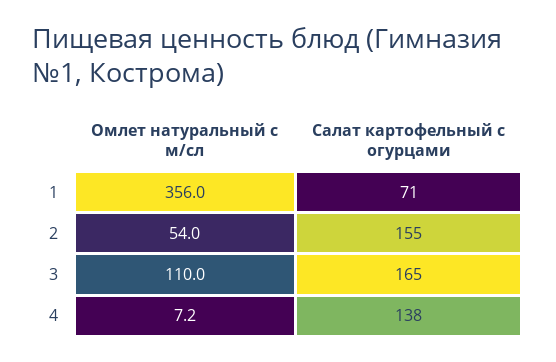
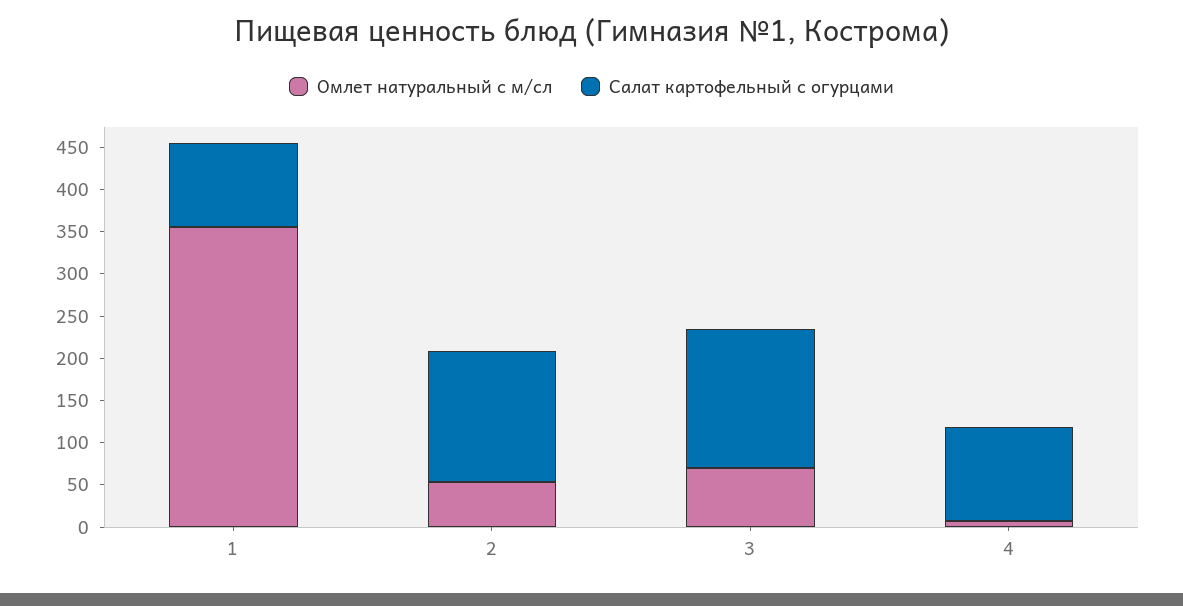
Салат картофельный с огурцами, 1: 71 -> 100
Омлет натуральный с м/сл, 3: 110 -> 70
Салат картофельный с огурцами, 4: 138 -> 110

